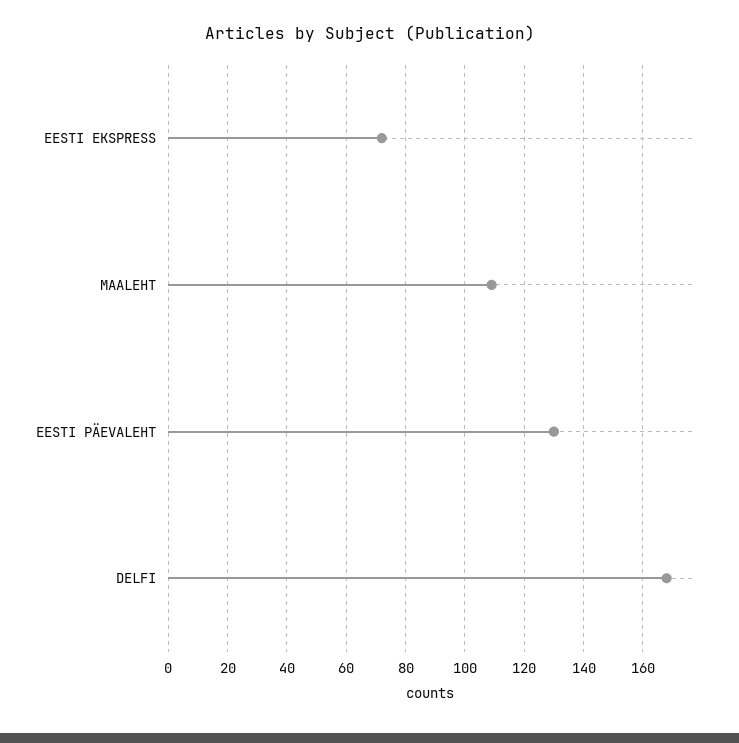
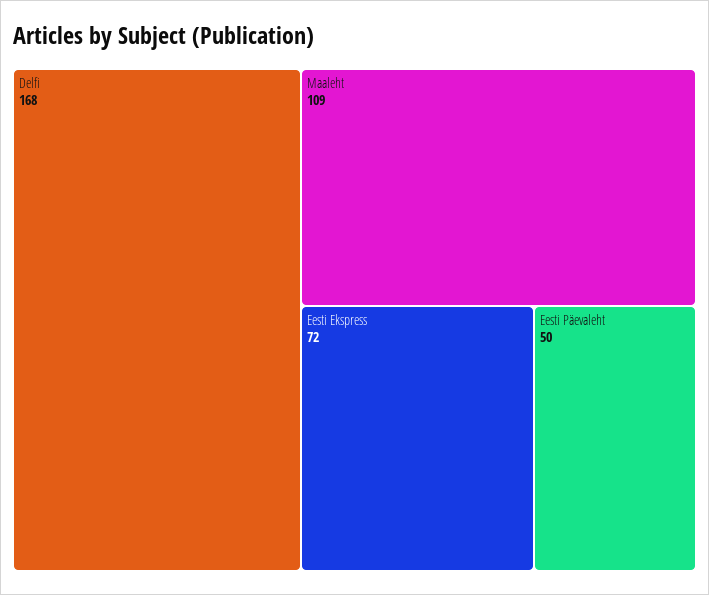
EESTI PÄEVALEHT: 130 -> 50

